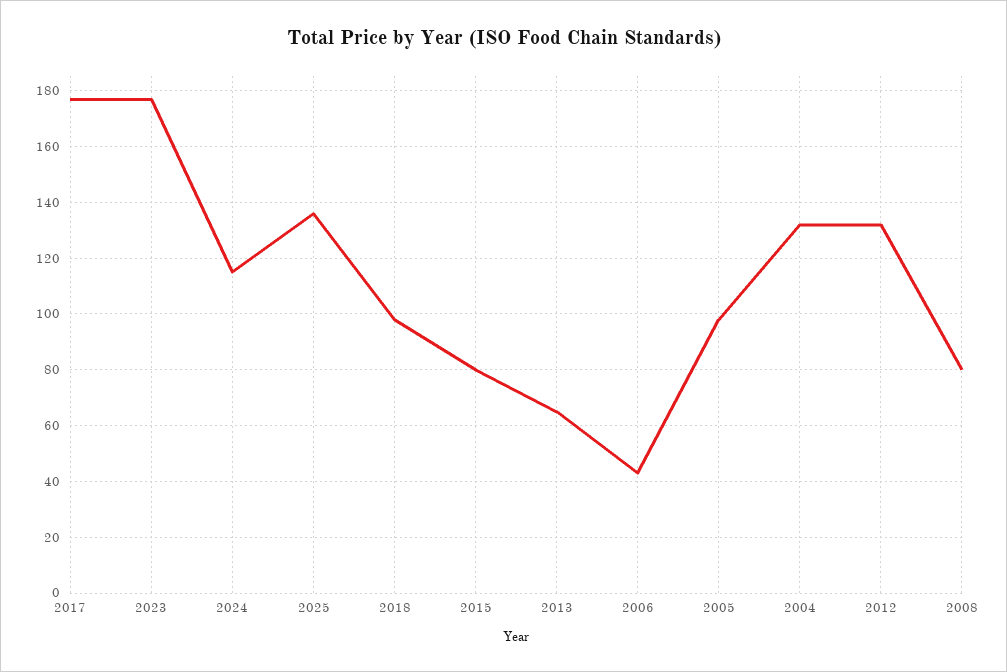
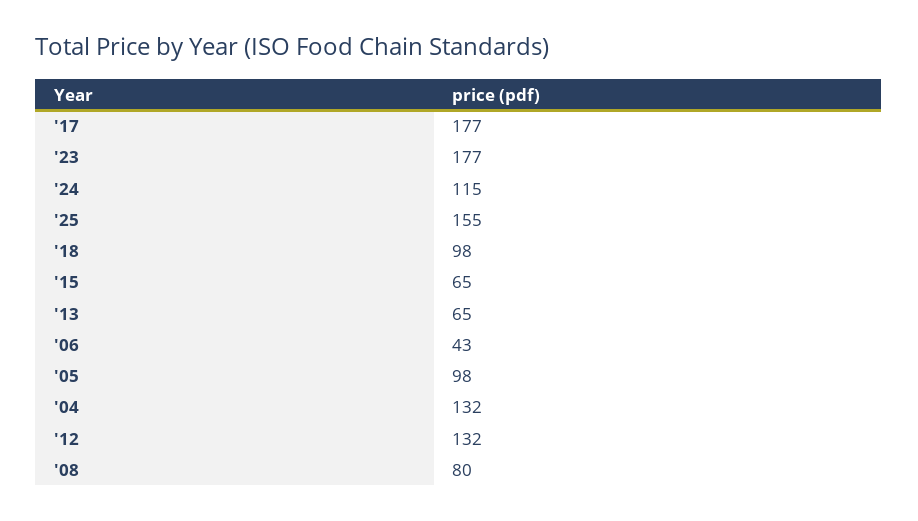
2025: 135 -> 155
2015: 80 -> 65

